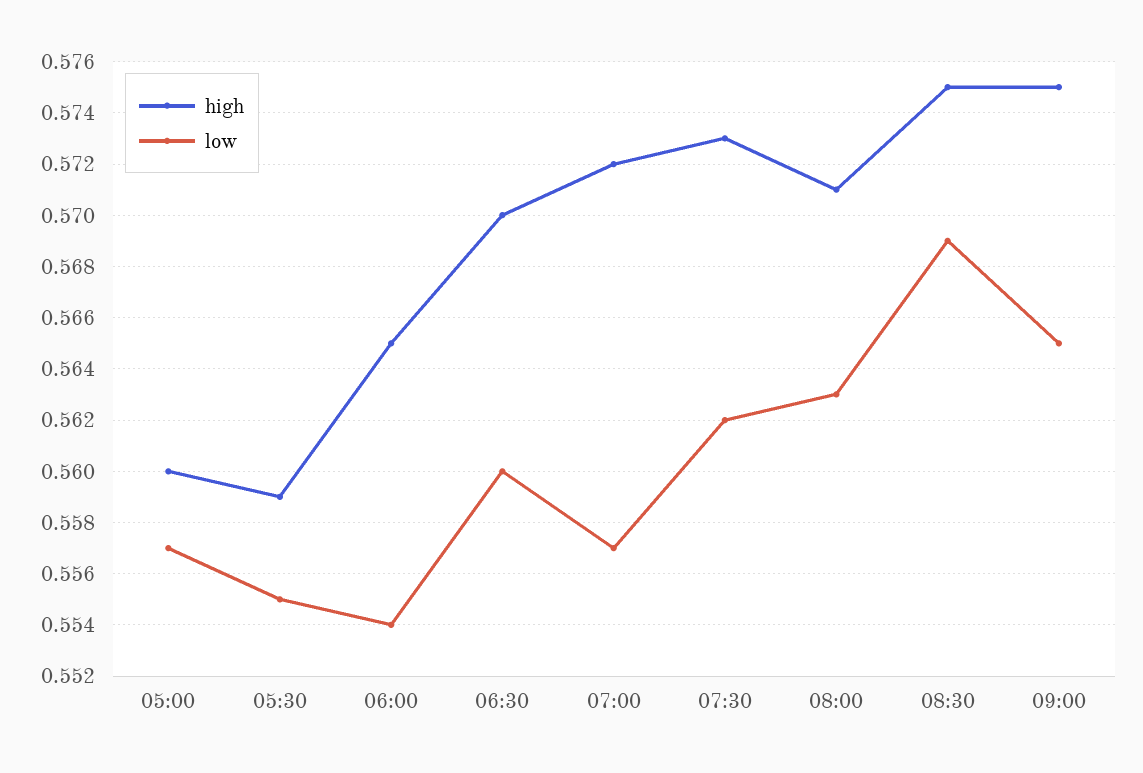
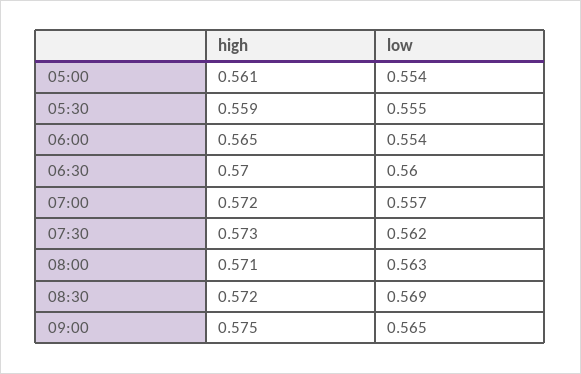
high, 05:00: 0.56 -> 0.561
low, 05:00: 0.557 -> 0.554
high, 08:30: 0.575 -> 0.572

